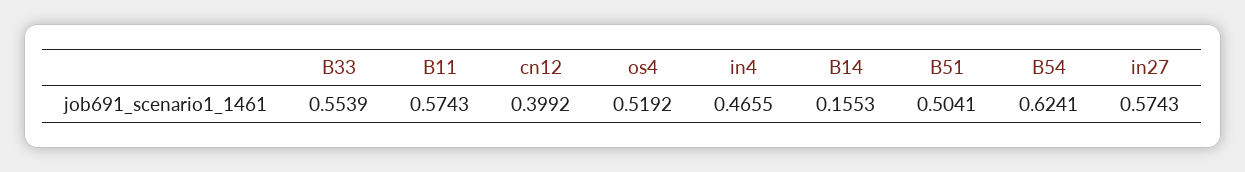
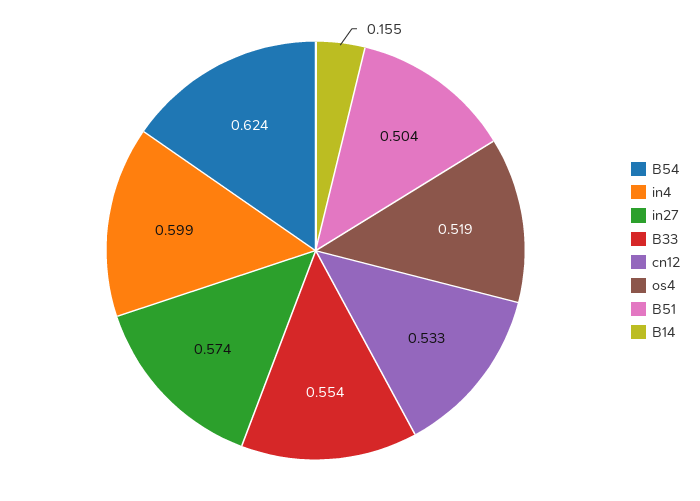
B11: 0.5743 -> none
cn12: 0.3992 -> 0.533
in4: 0.4655 -> 0.599

